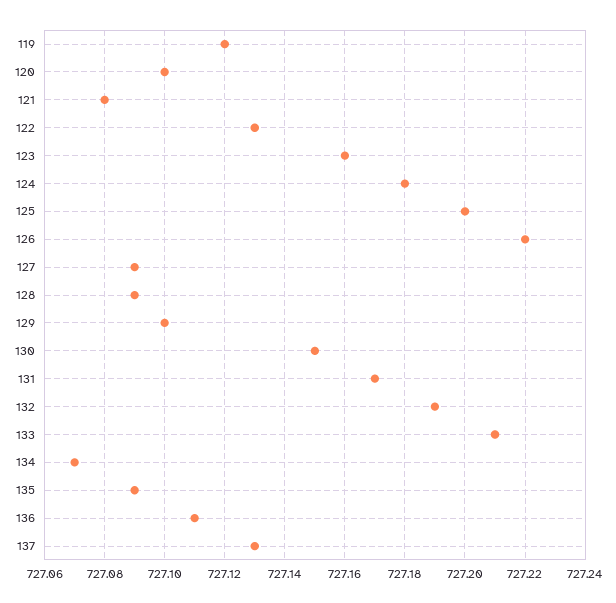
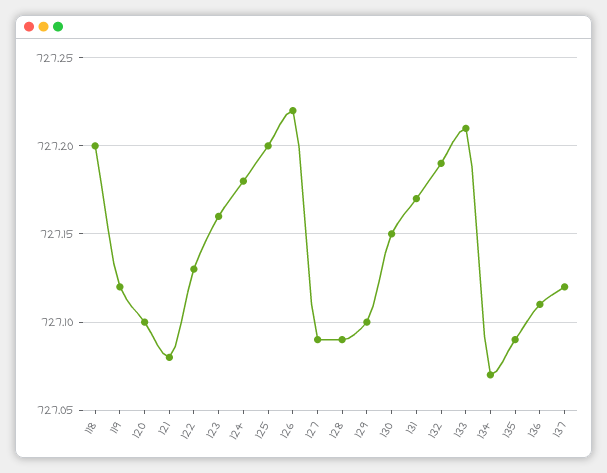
137: 727.13 -> 727.12
118: none -> 727.2

